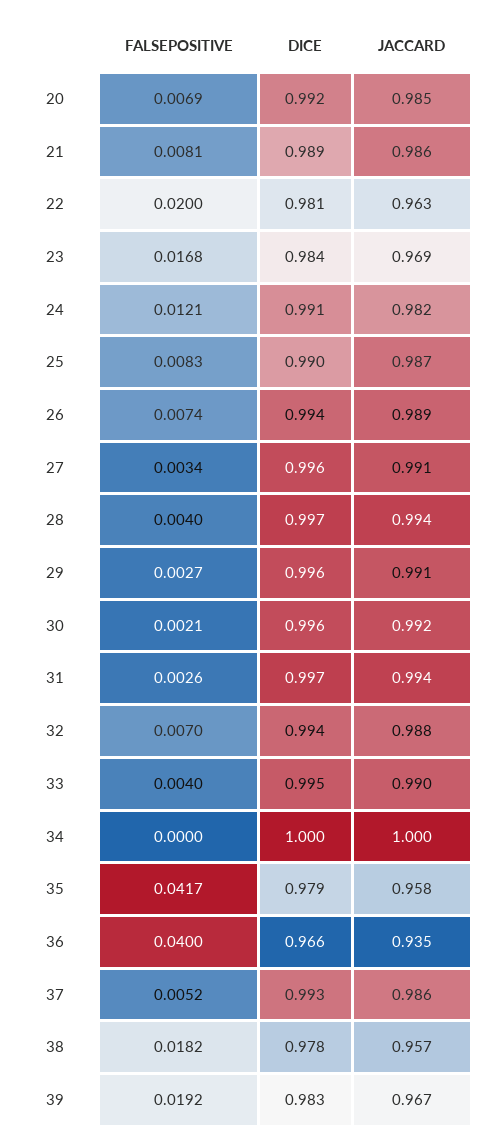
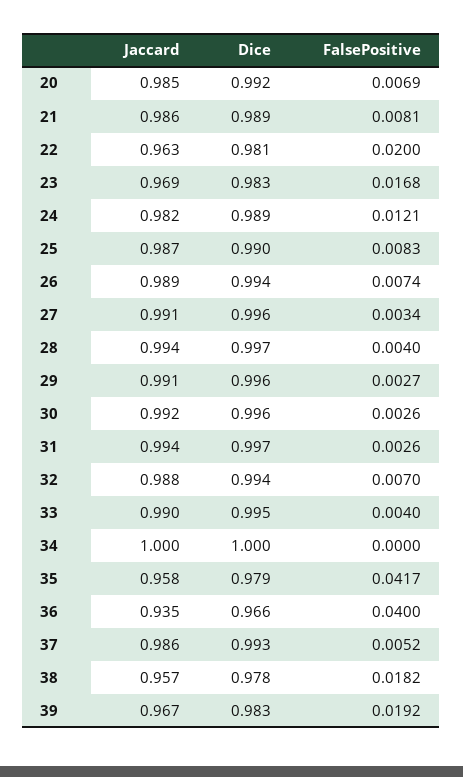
DICE, 23: 0.984 -> 0.983
DICE, 24: 0.991 -> 0.989
FALSEPOSITIVE, 30: 0.0021 -> 0.0026

